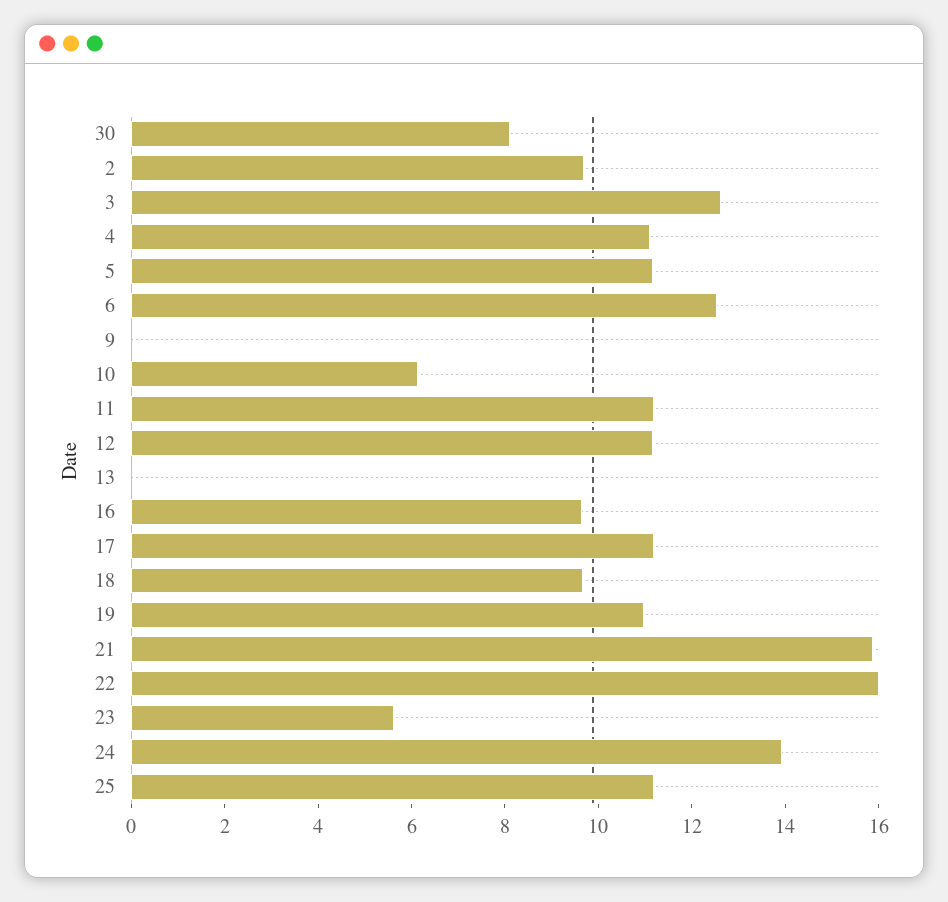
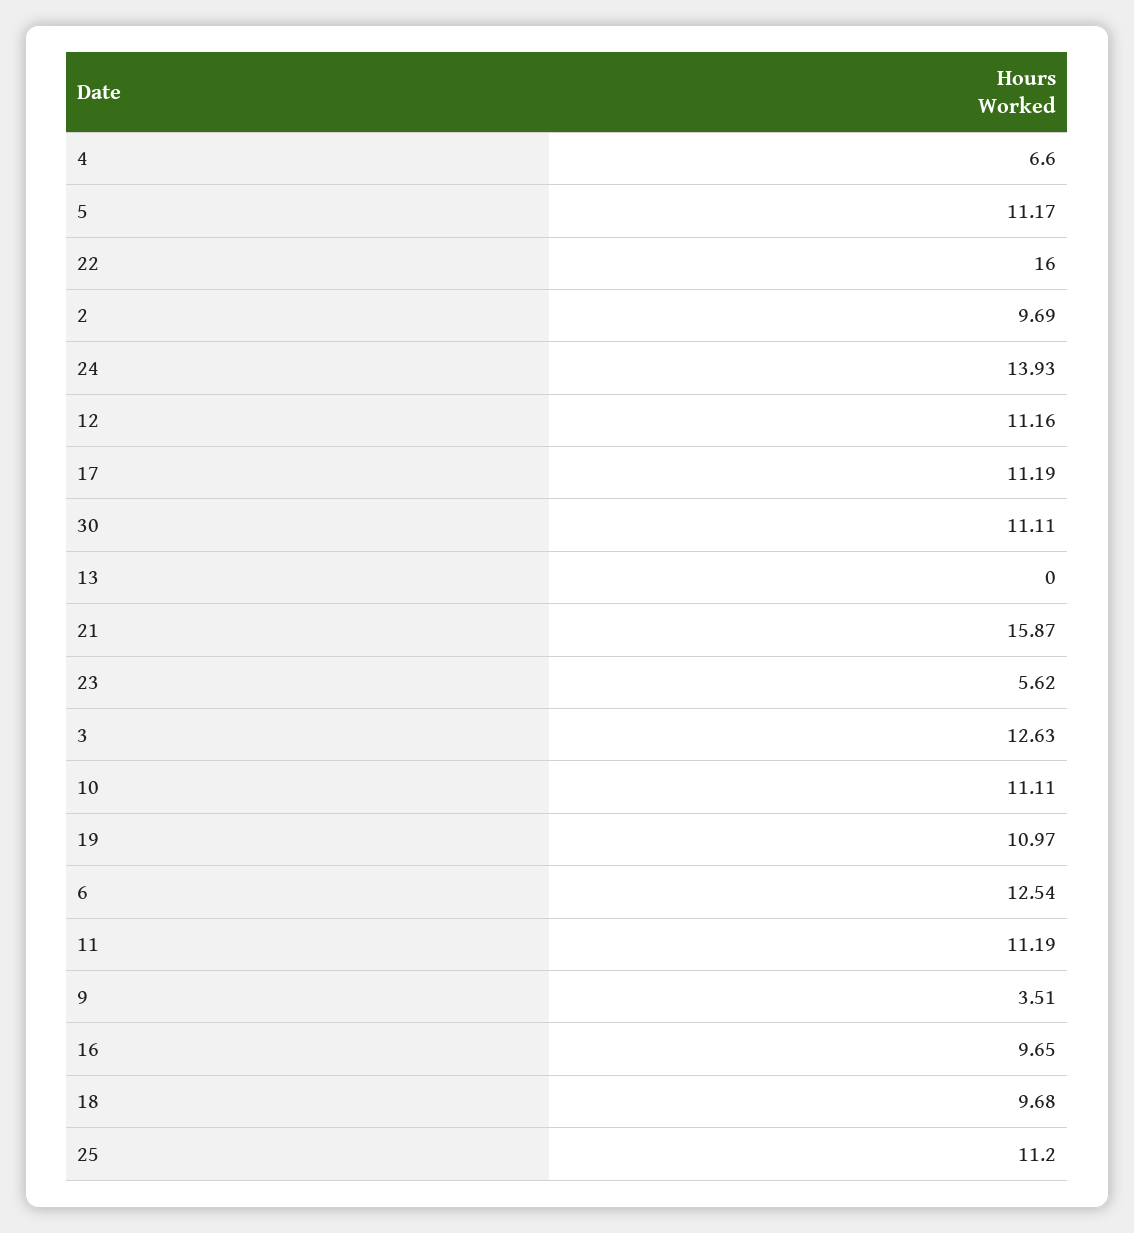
30: 8 -> 11.11
4: 11 -> 6.6
9: 0 -> 3.51
10: 6 -> 11.11

